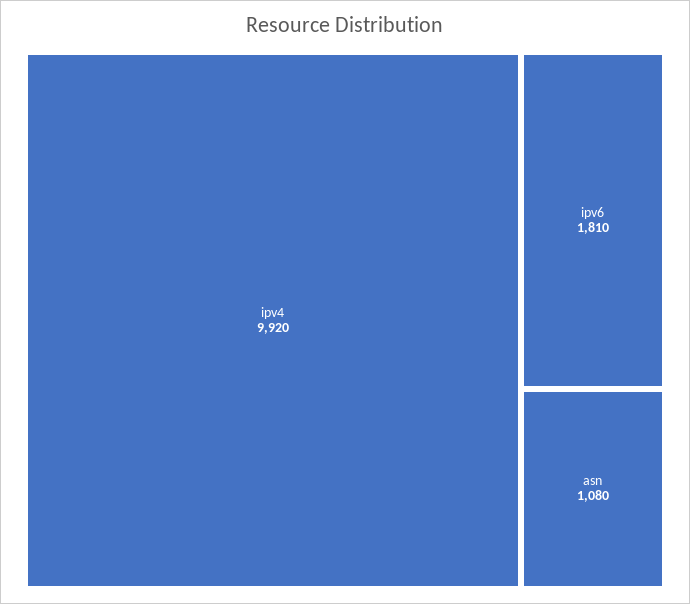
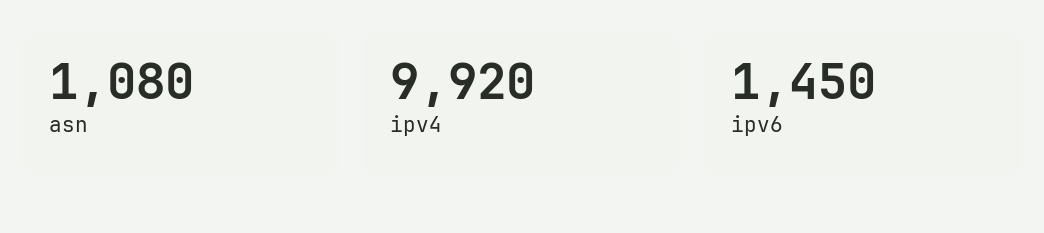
ipv6: 1810 -> 1450

